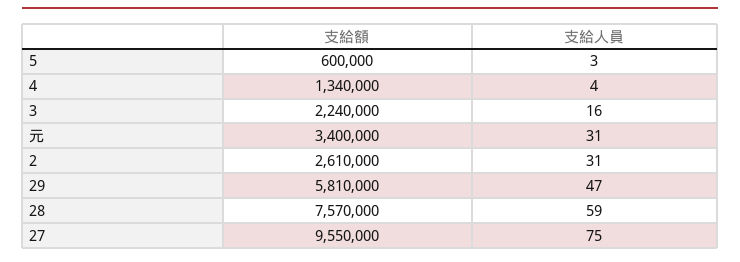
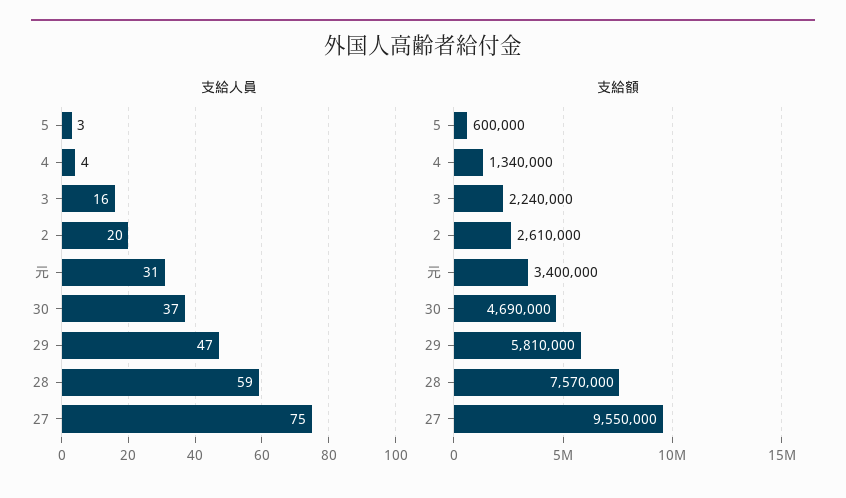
支給人員, 2: 31 -> 20
支給人員, 30: none -> 37
支給額, 30: none -> 4690000

